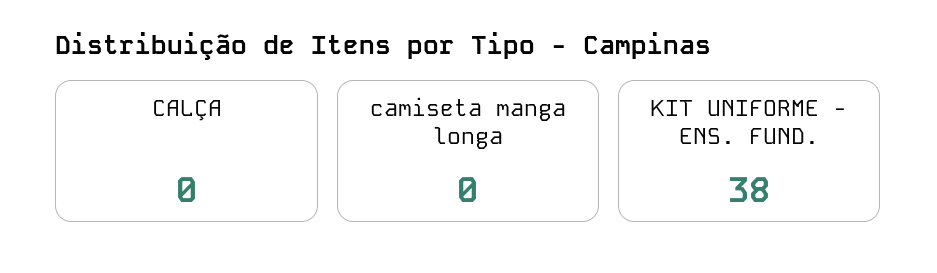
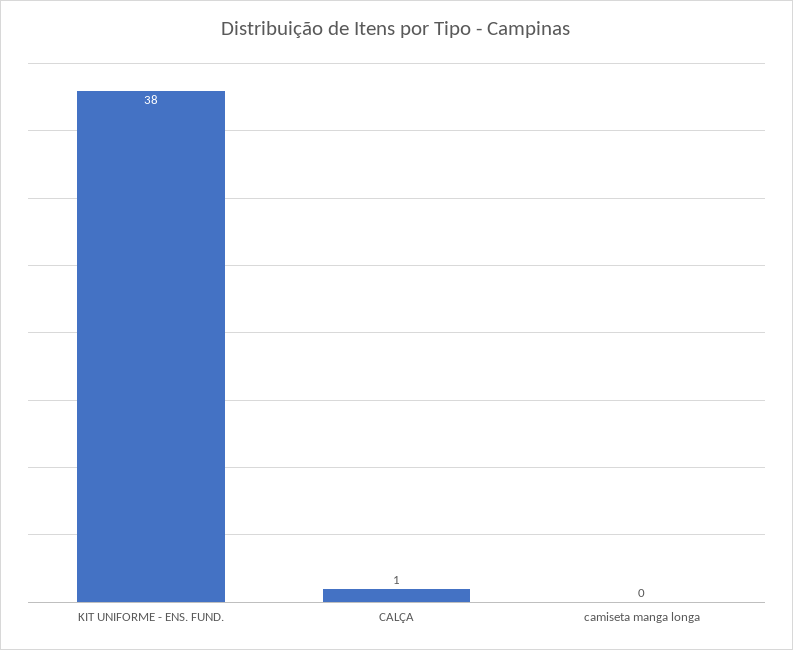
CALÇA: 0 -> 1

